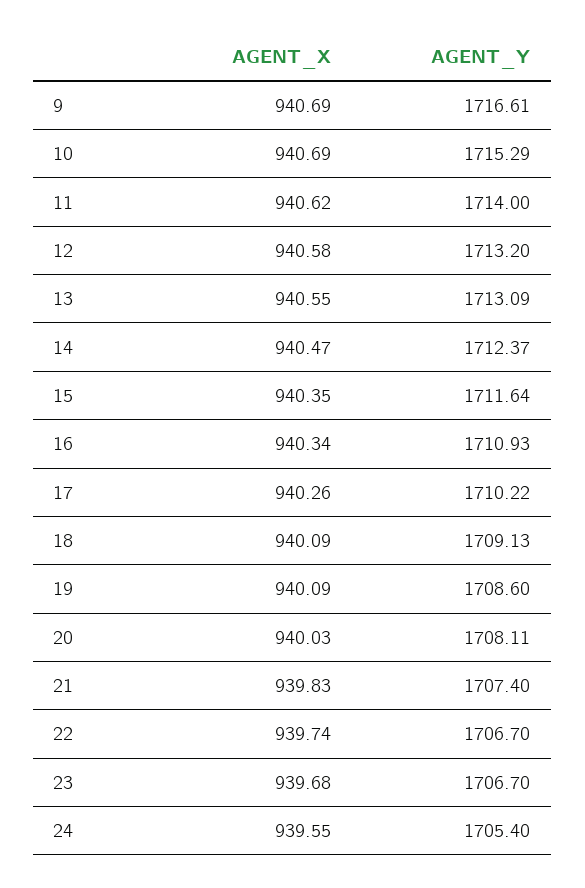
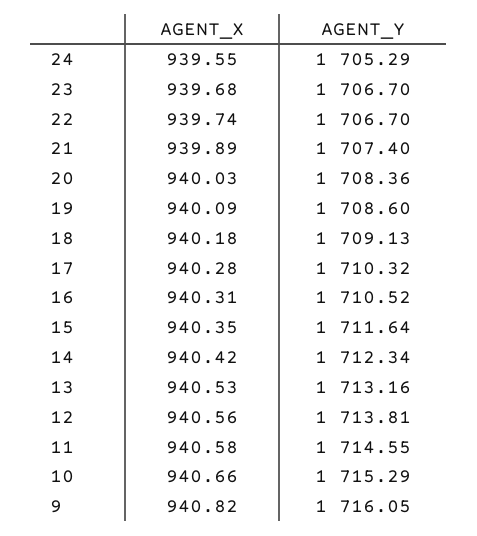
AGENT_X, 9: 940.69 -> 940.82
AGENT_Y, 9: 1716.61 -> 1716.05
AGENT_X, 10: 940.69 -> 940.66
AGENT_X, 11: 940.62 -> 940.58
AGENT_Y, 11: 1714 -> 1714.55
AGENT_X, 12: 940.58 -> 940.56
AGENT_Y, 12: 1713.2 -> 1713.81
AGENT_X, 13: 940.55 -> 940.53
AGENT_Y, 13: 1713.09 -> 1713.16
AGENT_X, 14: 940.47 -> 940.42
AGENT_Y, 14: 1712.37 -> 1712.34
AGENT_X, 16: 940.34 -> 940.31
AGENT_Y, 16: 1710.93 -> 1710.52
AGENT_X, 17: 940.26 -> 940.28
AGENT_Y, 17: 1710.22 -> 1710.32
AGENT_X, 18: 940.09 -> 940.18
AGENT_Y, 20: 1708.11 -> 1708.36
AGENT_X, 21: 939.83 -> 939.89
AGENT_Y, 24: 1705.4 -> 1705.29

